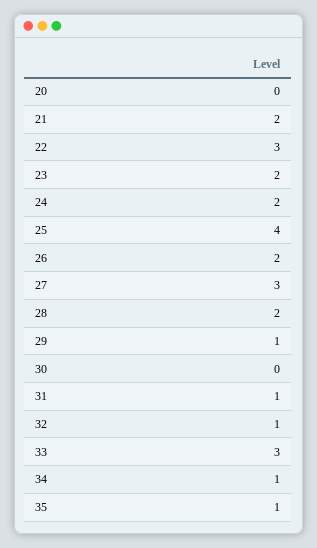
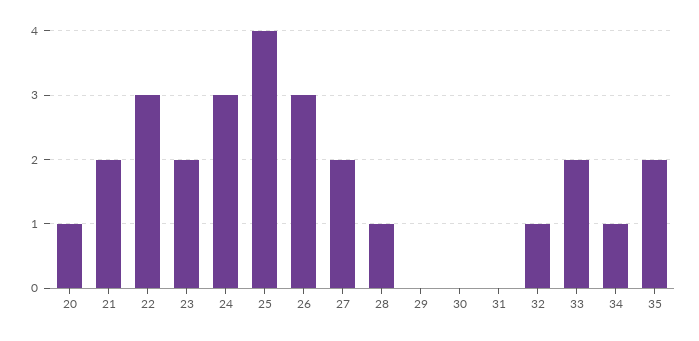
20: 0 -> 1
24: 2 -> 3
26: 2 -> 3
27: 3 -> 2
28: 2 -> 1
29: 1 -> 0
31: 1 -> 0
33: 3 -> 2
35: 1 -> 2

